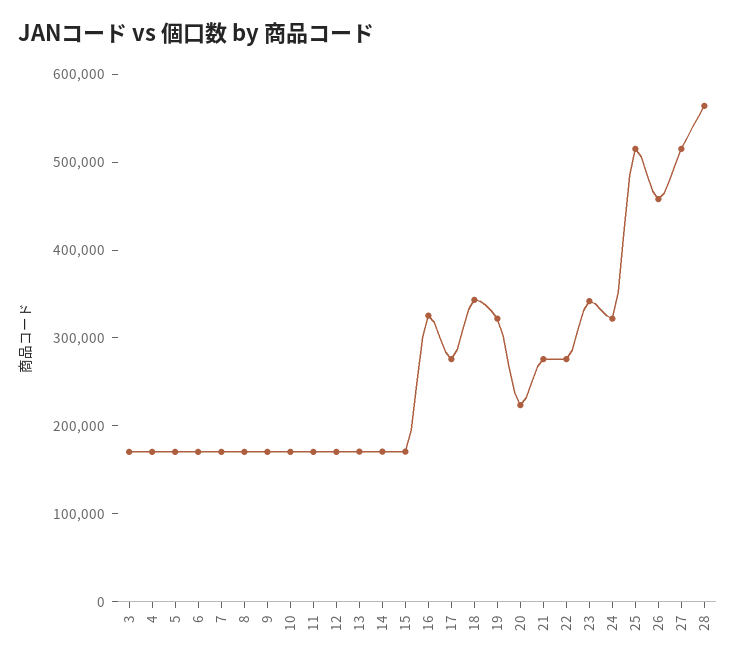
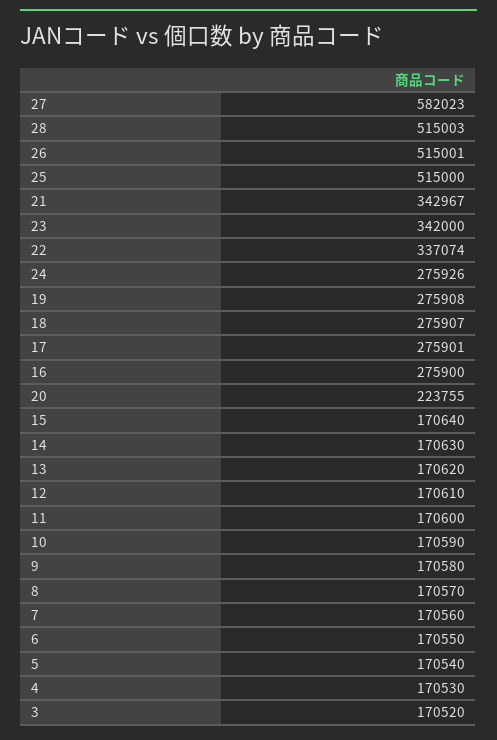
16: 320000 -> 275900
18: 340000 -> 275907
19: 320000 -> 275908
21: 280000 -> 342967
22: 280000 -> 337074
24: 320000 -> 275926
26: 460000 -> 515001
27: 520000 -> 582023
28: 560000 -> 515003

